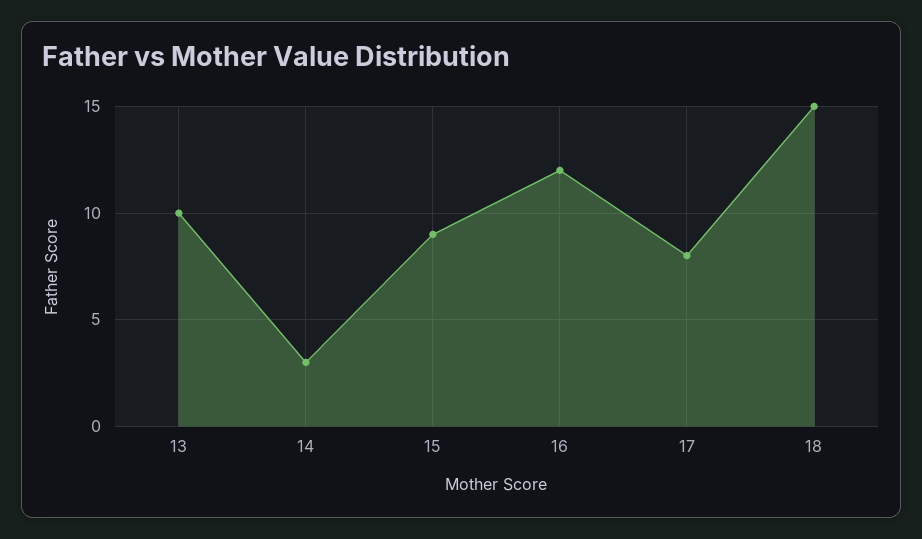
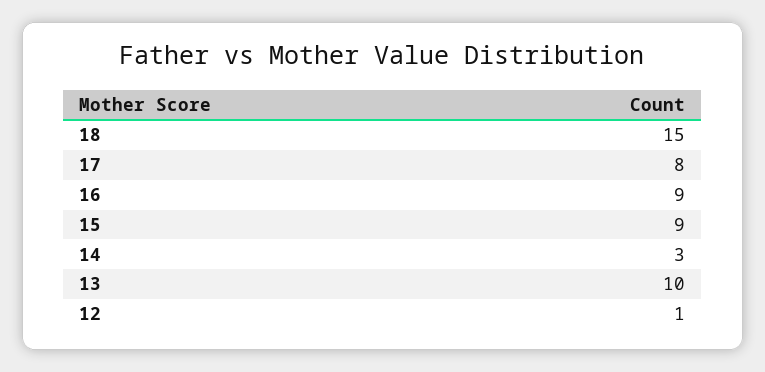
16: 12 -> 9
12: none -> 1

